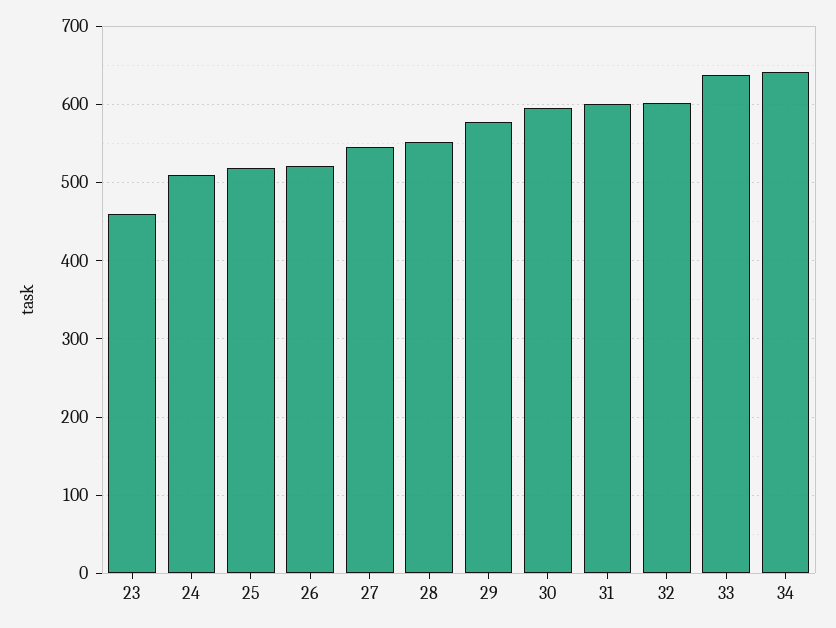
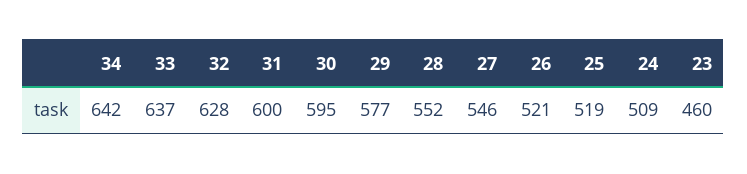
32: 600 -> 628

